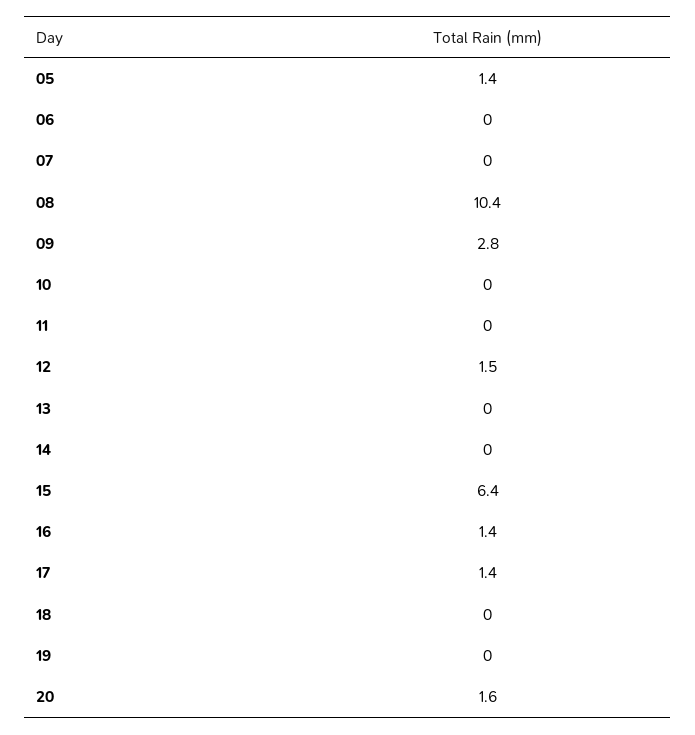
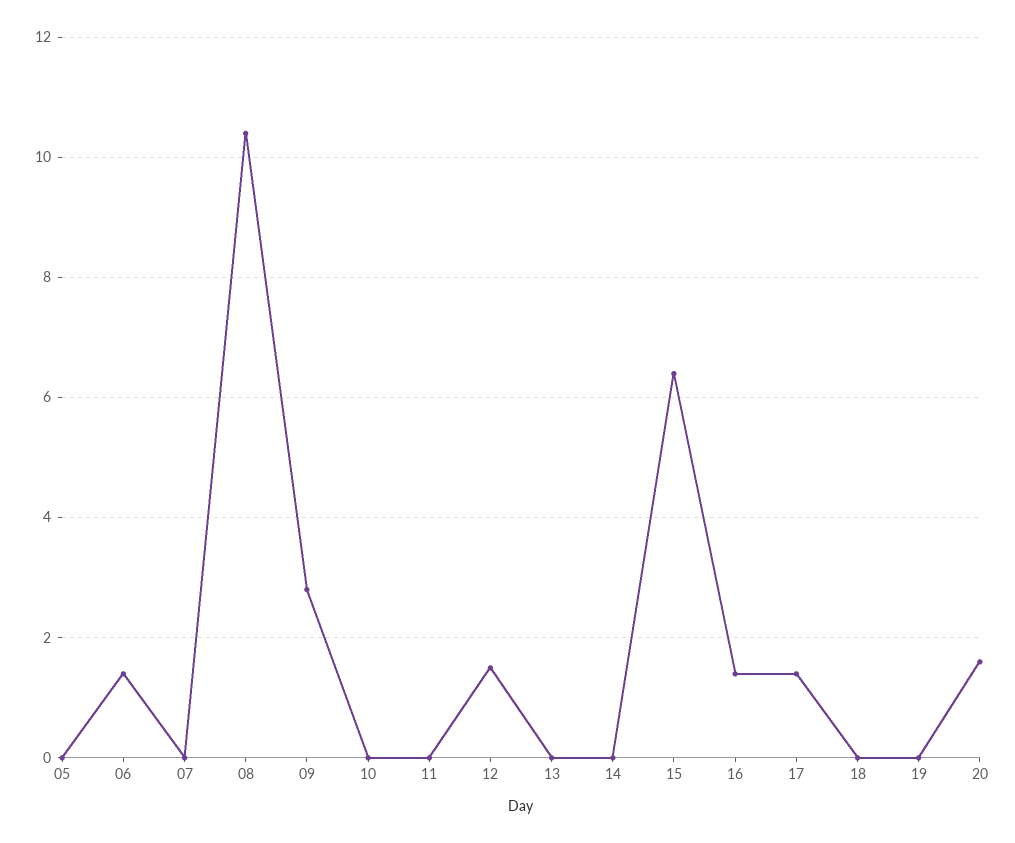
05: 1.4 -> 0
06: 0 -> 1.5

